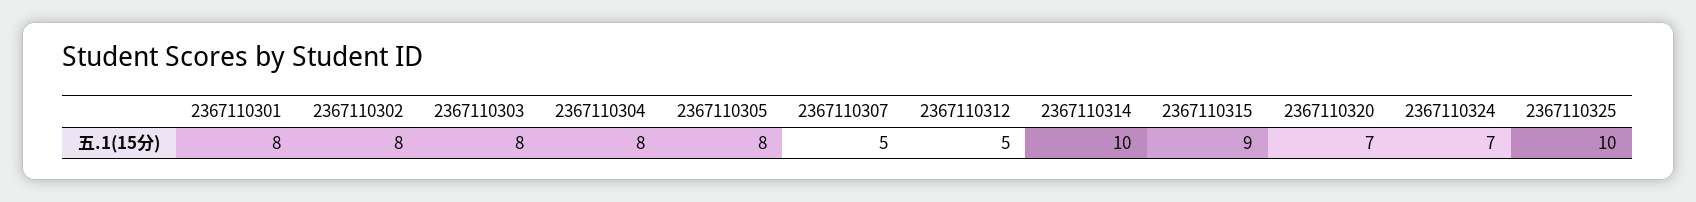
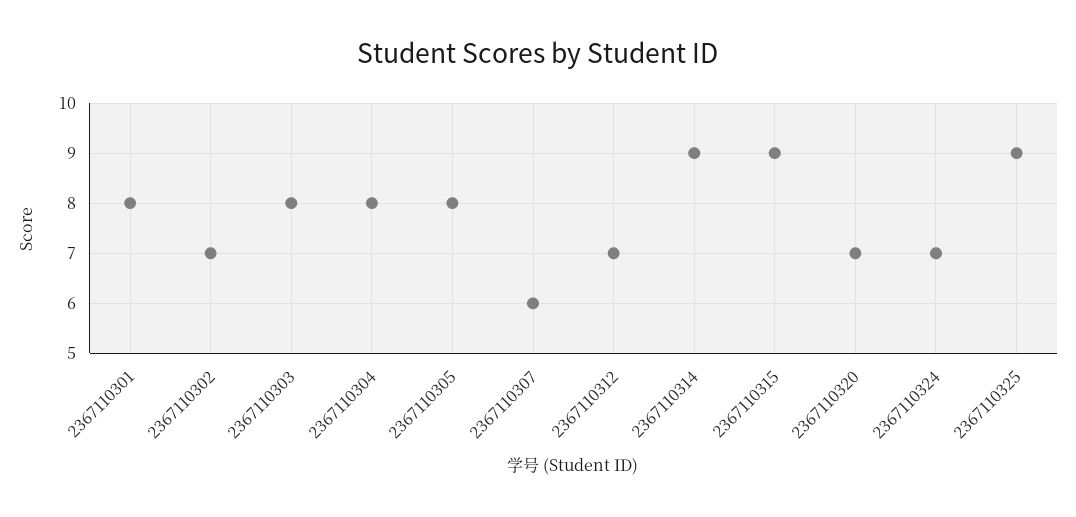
2367110302: 8 -> 7
2367110307: 5 -> 6
2367110312: 5 -> 7
2367110314: 10 -> 9
2367110325: 10 -> 9

